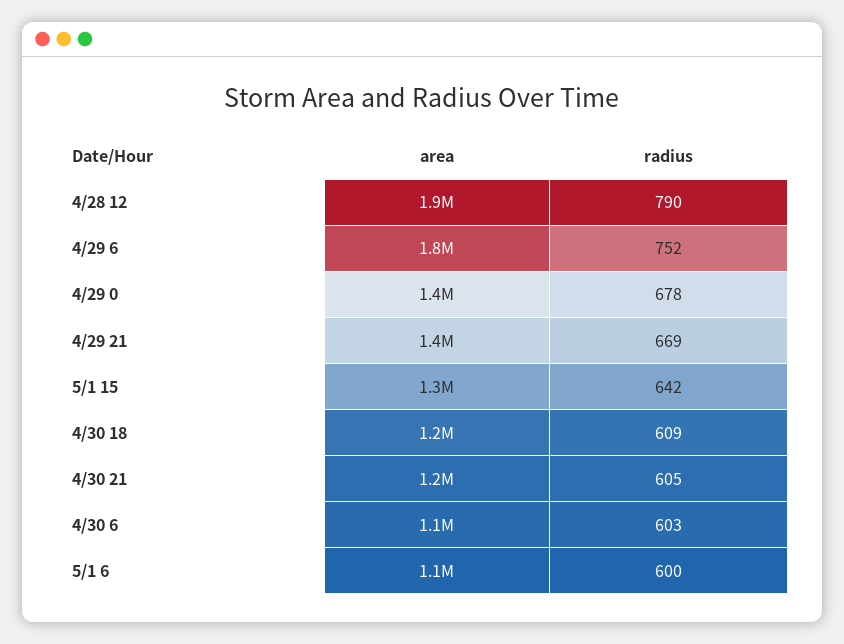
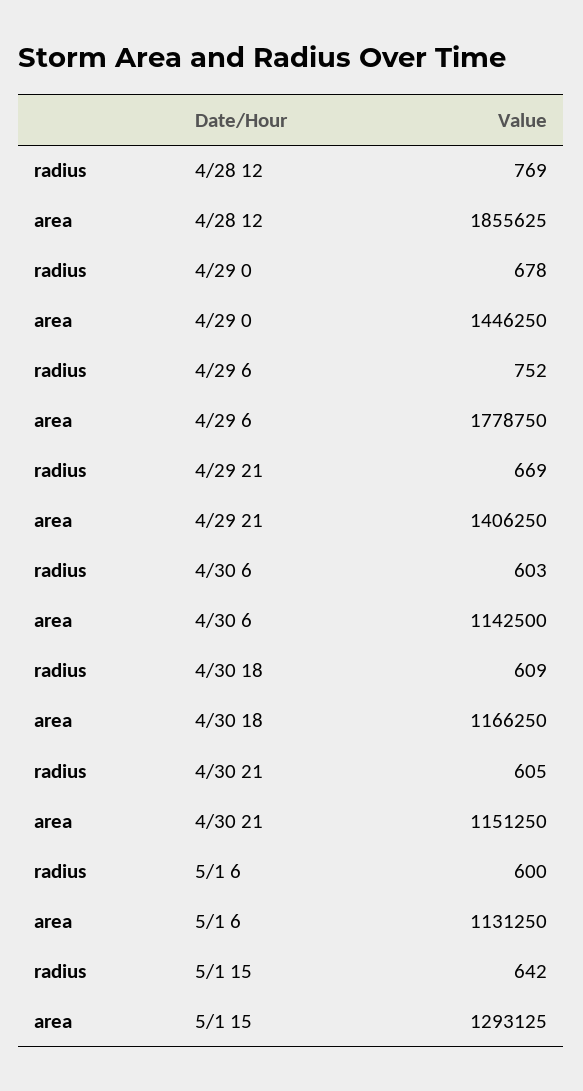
radius, 4/28 12: 790 -> 769

